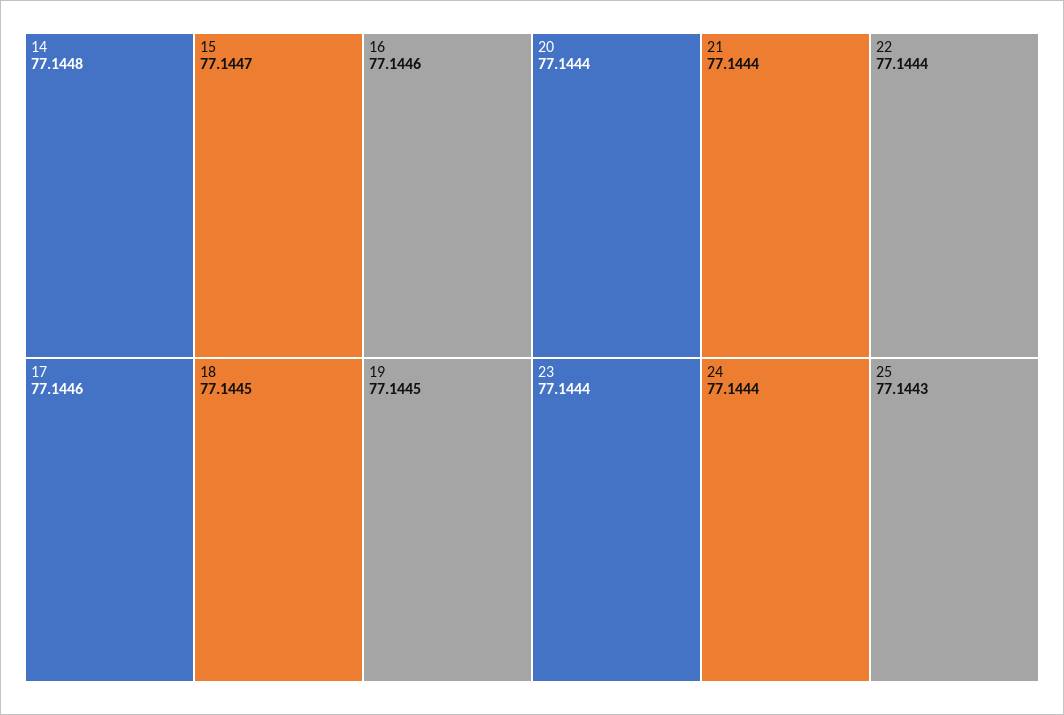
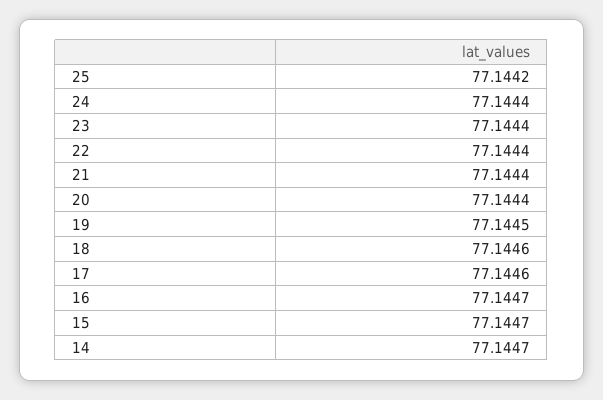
14: 77.1448 -> 77.1447
16: 77.1446 -> 77.1447
18: 77.1445 -> 77.1446
25: 77.1443 -> 77.1442

